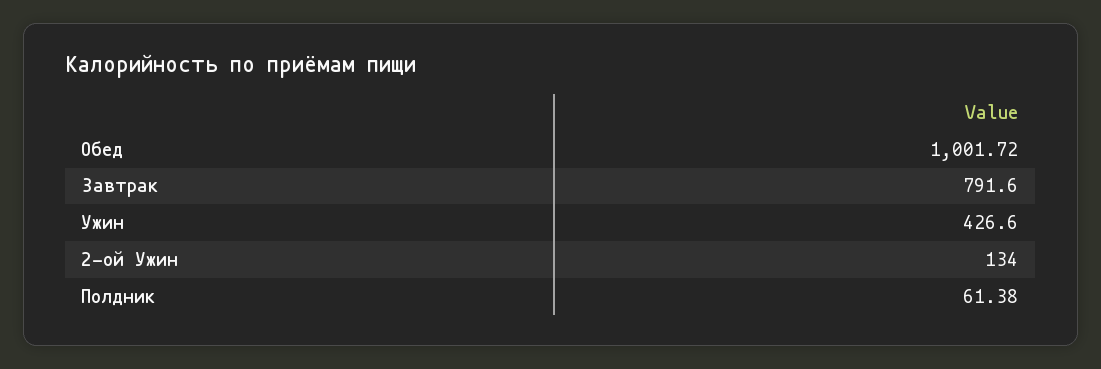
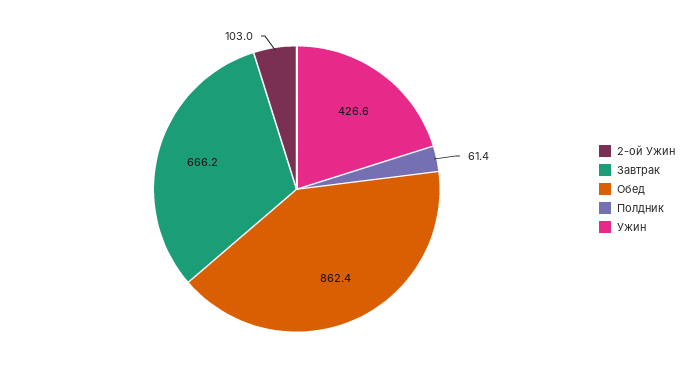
Обед: 1001.72 -> 862.4
Завтрак: 791.6 -> 666.2
2-ой Ужин: 134 -> 103

